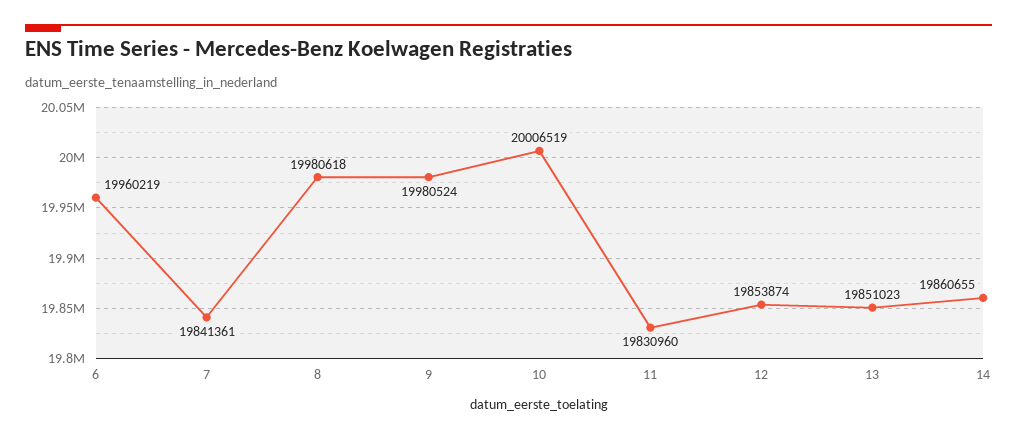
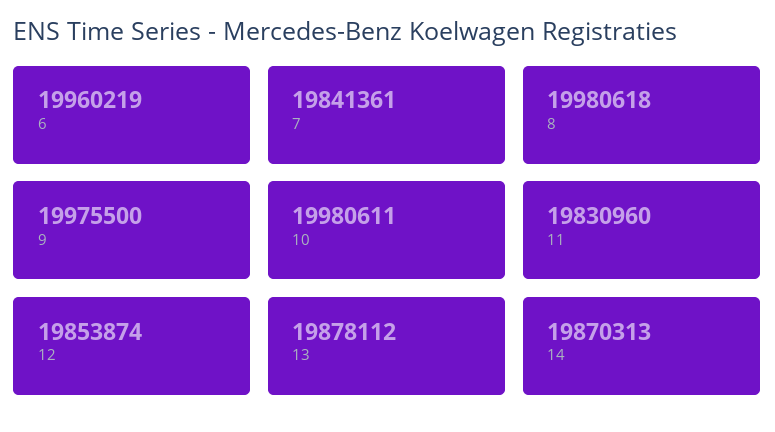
9: 19980524 -> 19975500
10: 20006519 -> 19980611
13: 19851023 -> 19878112
14: 19860655 -> 19870313

